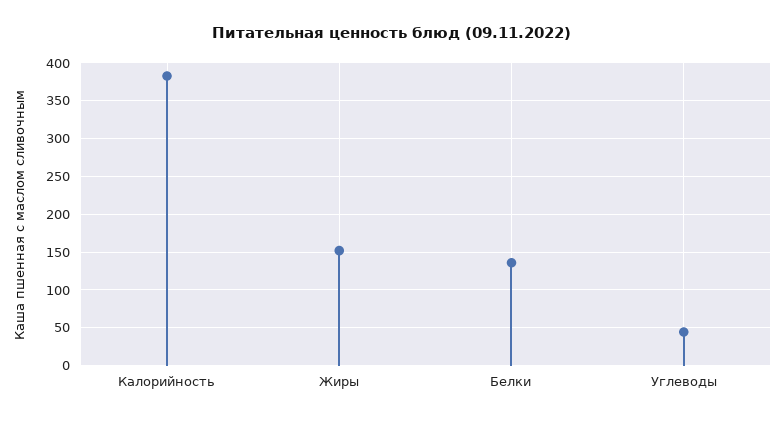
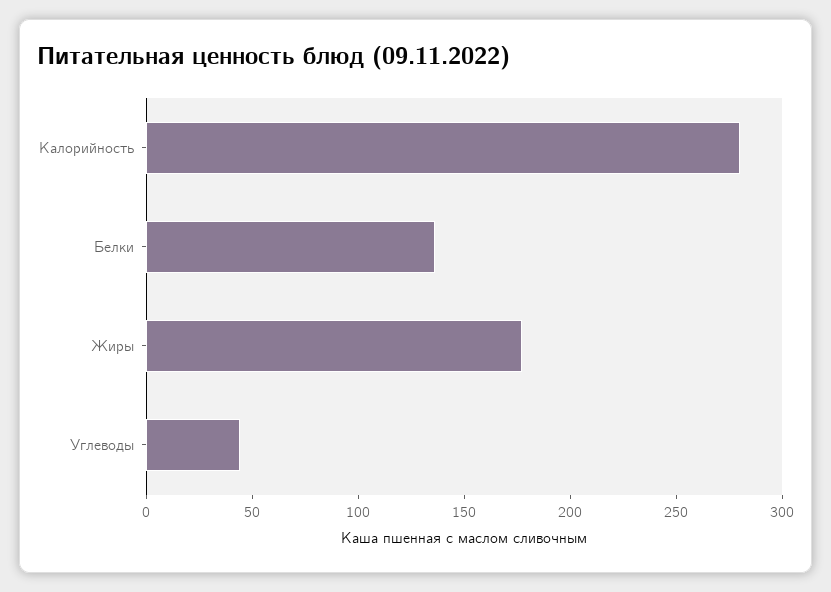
Калорийность: 380 -> 280
Жиры: 150 -> 180

